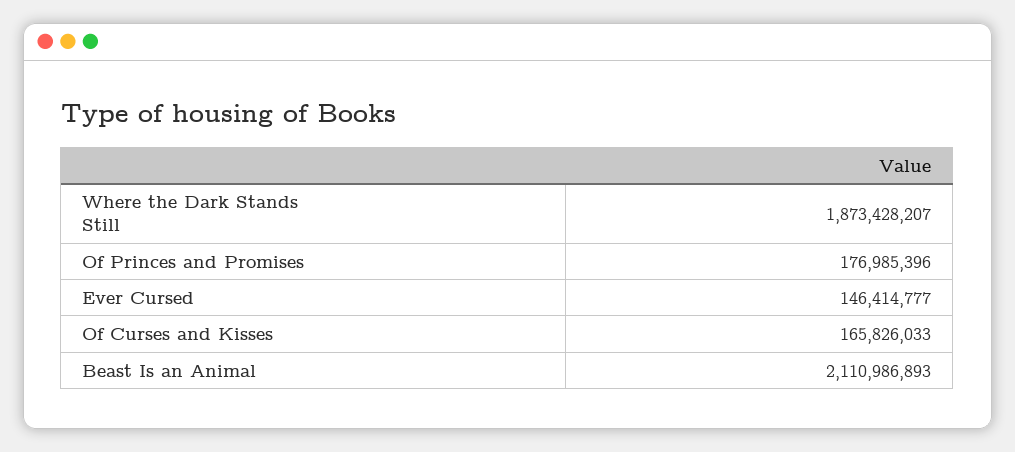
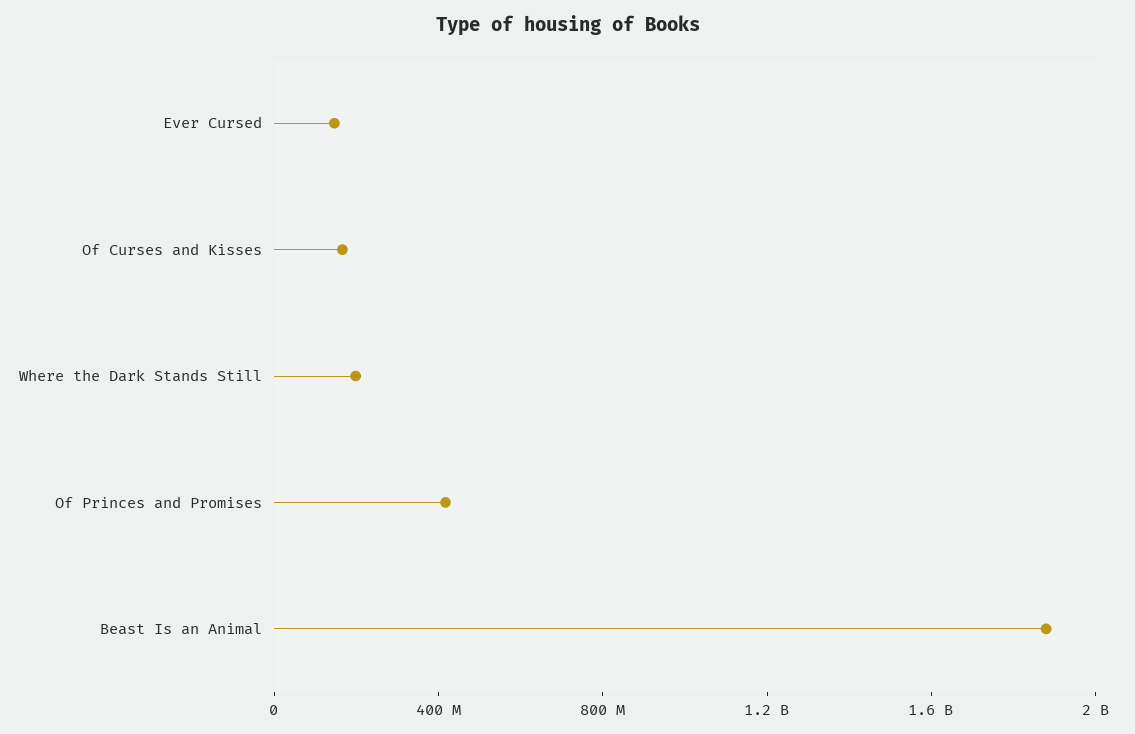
Where the Dark Stands Still: 1873428207 -> 200000000
Of Princes and Promises: 176985396 -> 400000000
Beast Is an Animal: 2110986893 -> 1900000000

